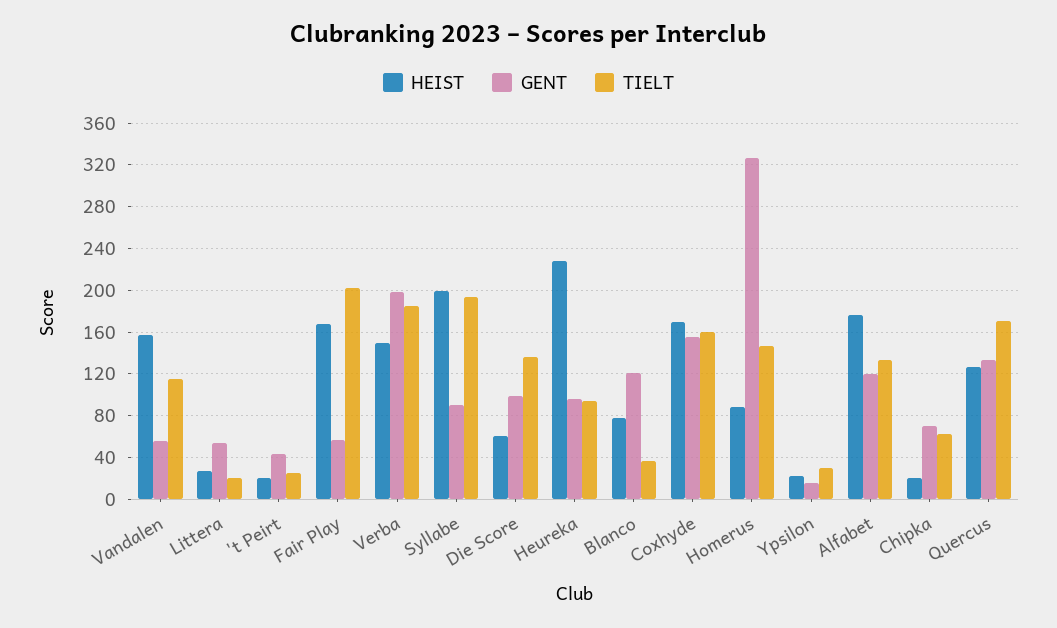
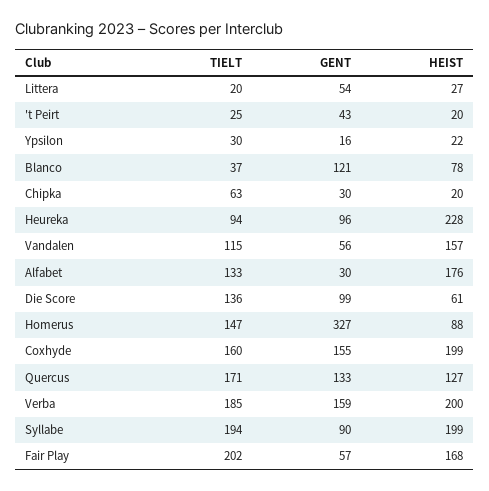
HEIST, Verba: 150 -> 200
GENT, Verba: 200 -> 159
HEIST, Coxhyde: 170 -> 199
GENT, Alfabet: 120 -> 30
GENT, Chipka: 70 -> 30

